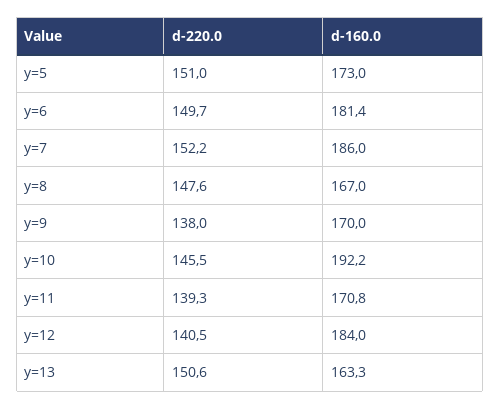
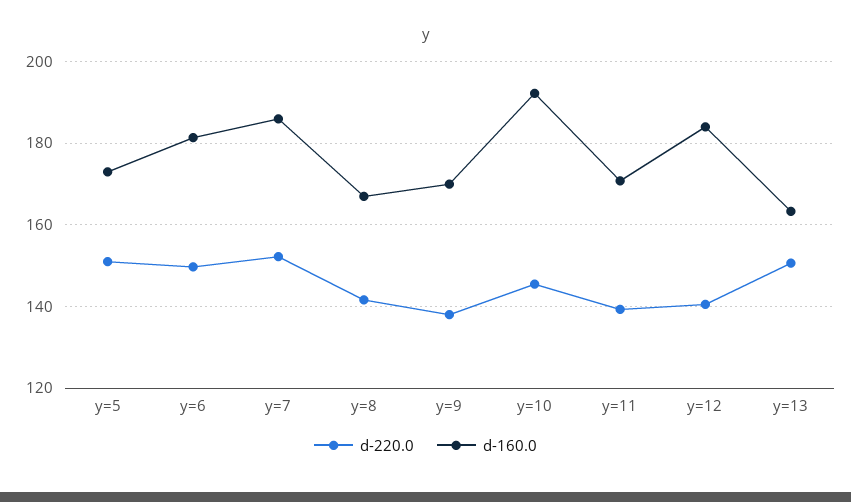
d-220.0, y=8: 147.6 -> 142

